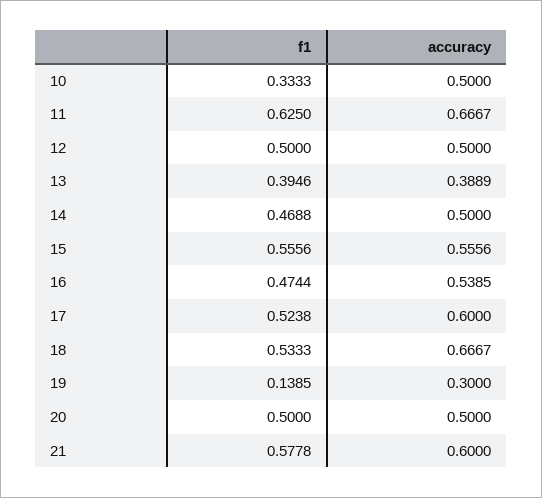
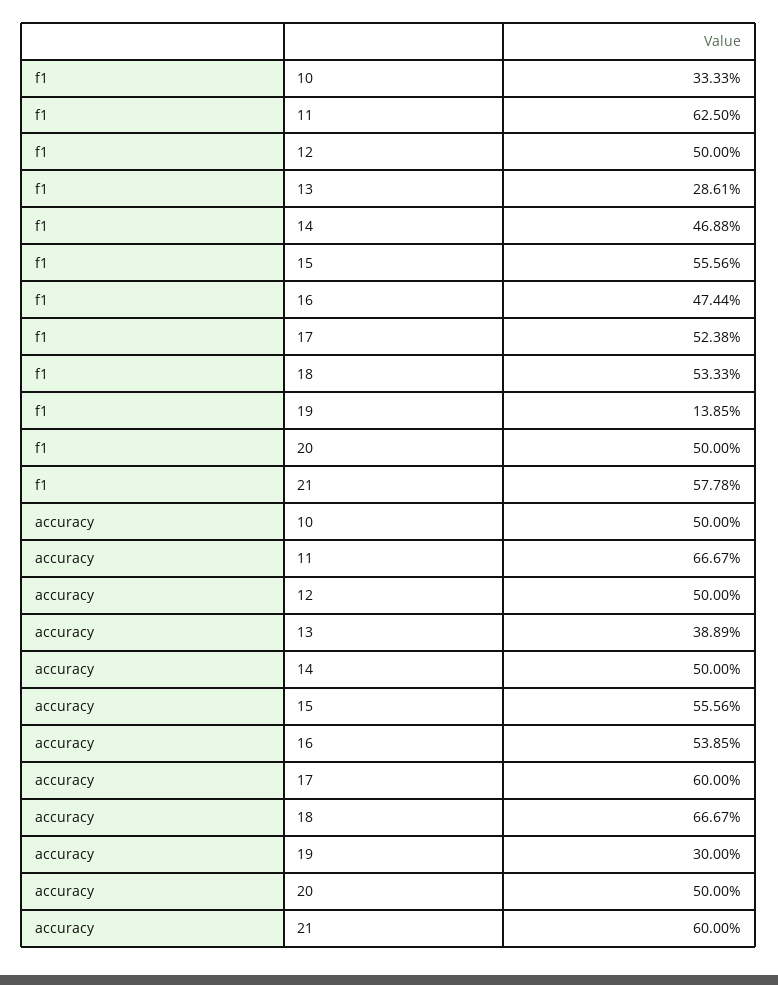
f1, 13: 0.3946 -> 0.2861

